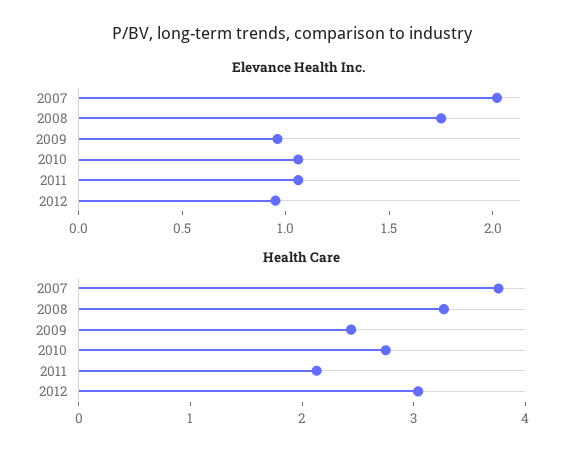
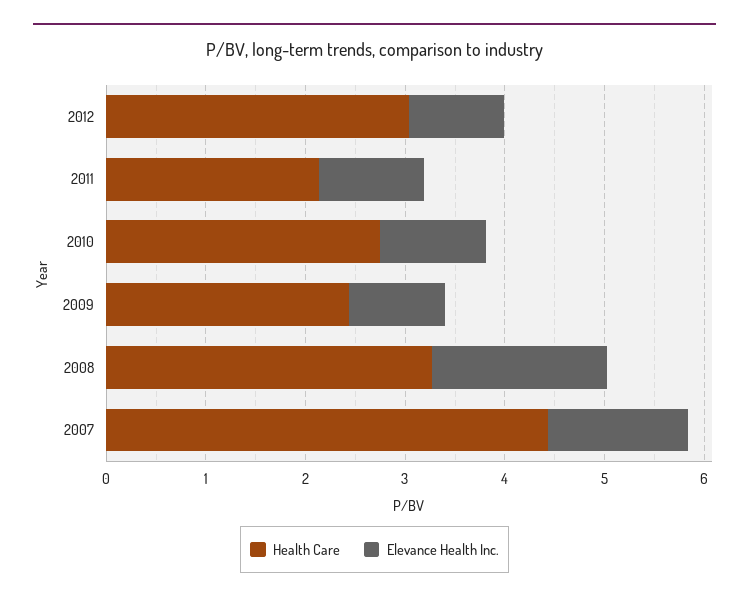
Elevance Health Inc., 2007: 2 -> 1.4
Health Care, 2007: 3.8 -> 4.4

